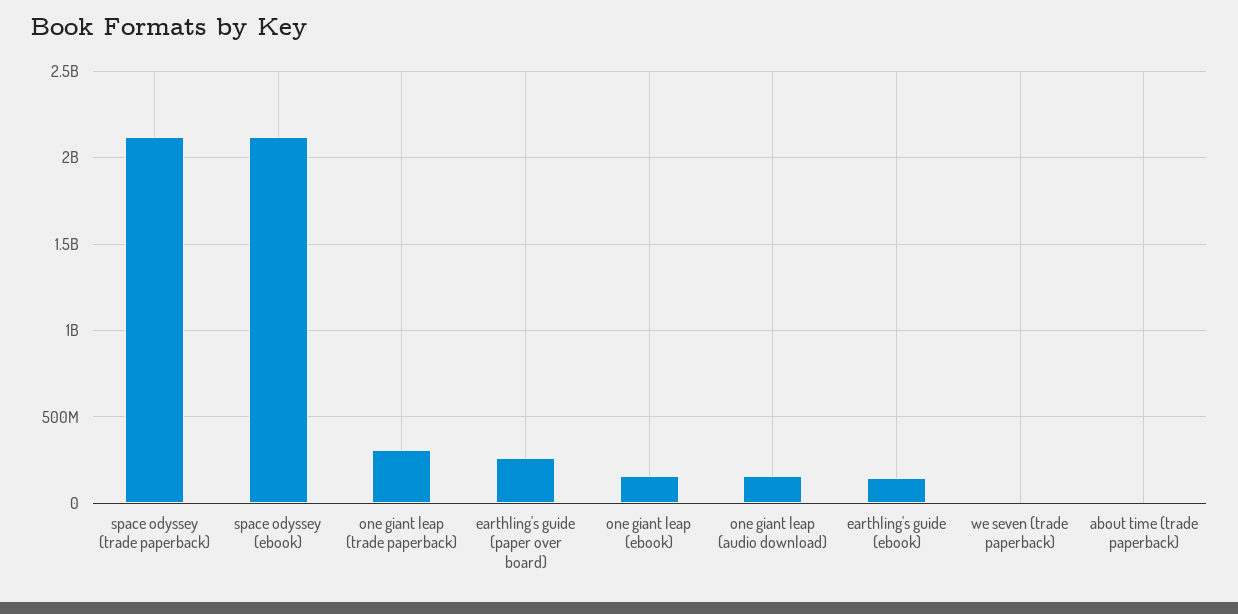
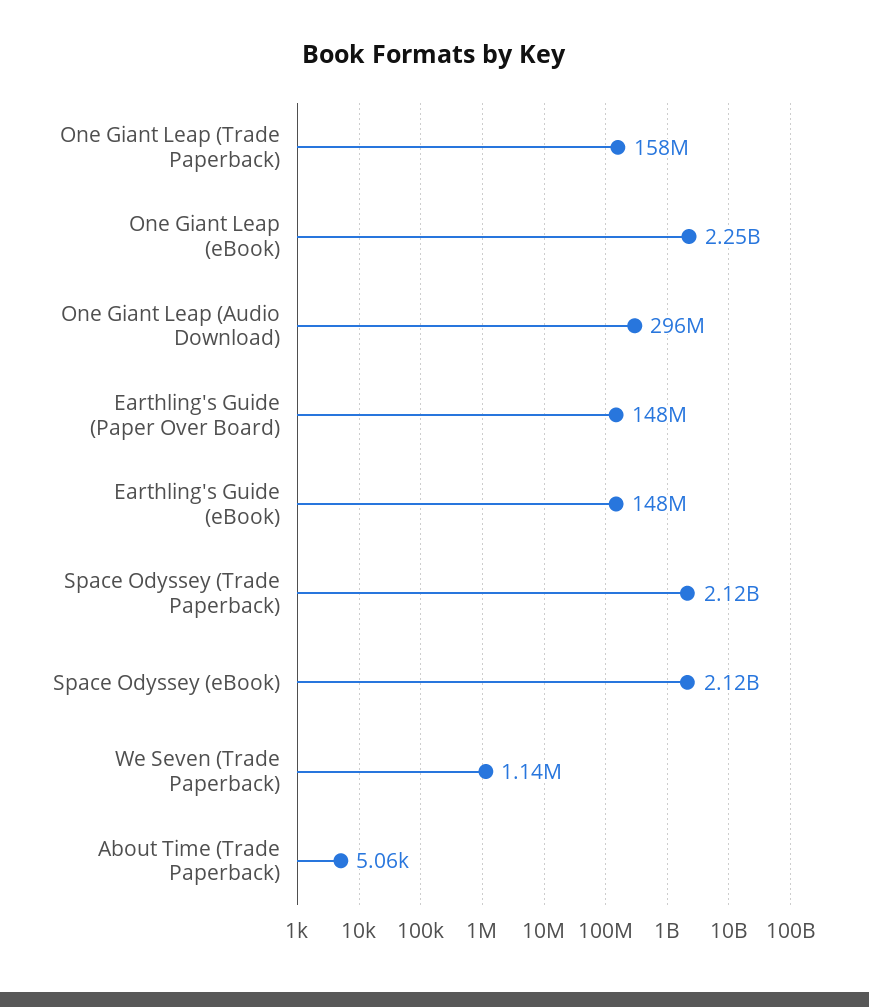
one giant leap (trade paperback): 300000000 -> 158000000
earthling's guide (paper over board): 250000000 -> 148000000
one giant leap (ebook): 150000000 -> 2250000000
one giant leap (audio download): 150000000 -> 296000000

